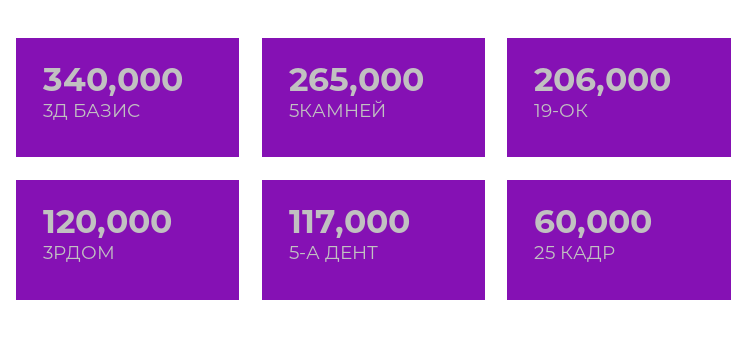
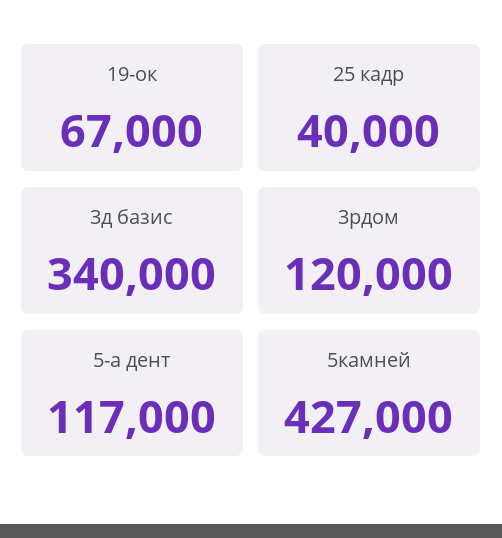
5КАМНЕЙ: 265000 -> 427000
19-ОК: 206000 -> 67000
25 КАДР: 60000 -> 40000

